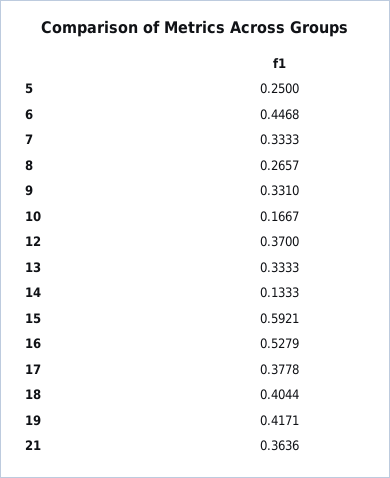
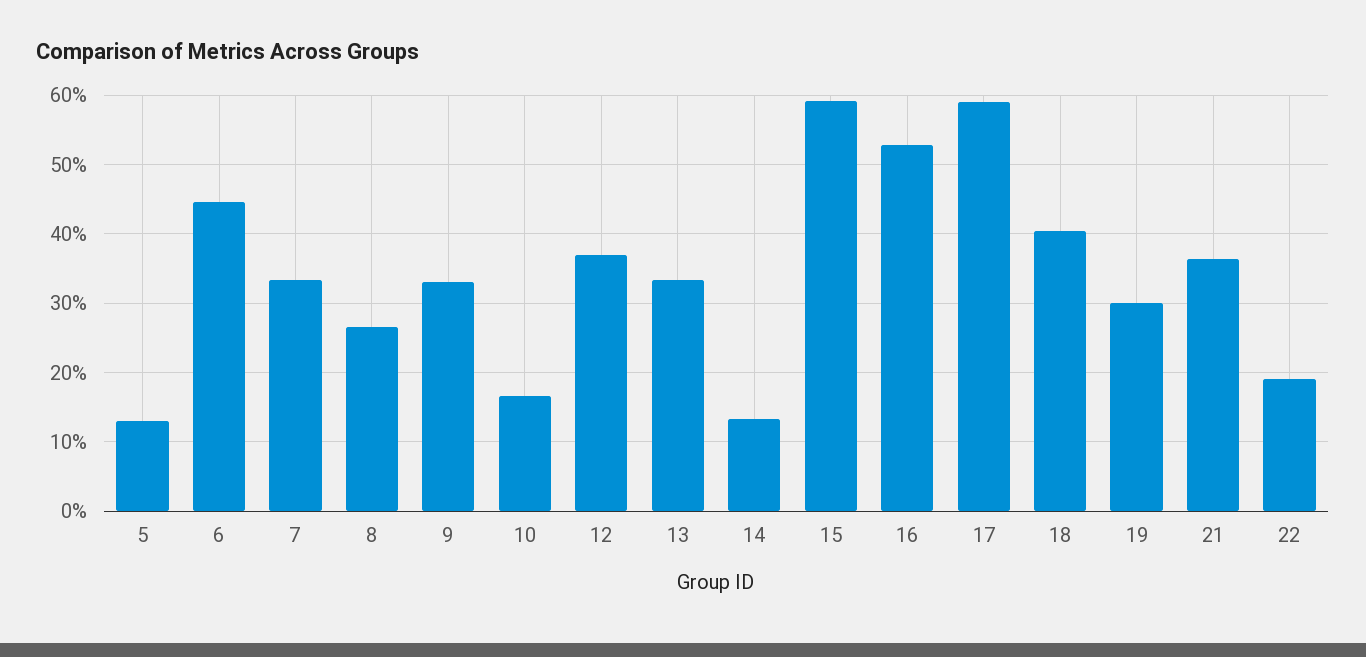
5: 0.25 -> 0.13
17: 0.3778 -> 0.59
19: 0.4171 -> 0.3
22: none -> 0.19

